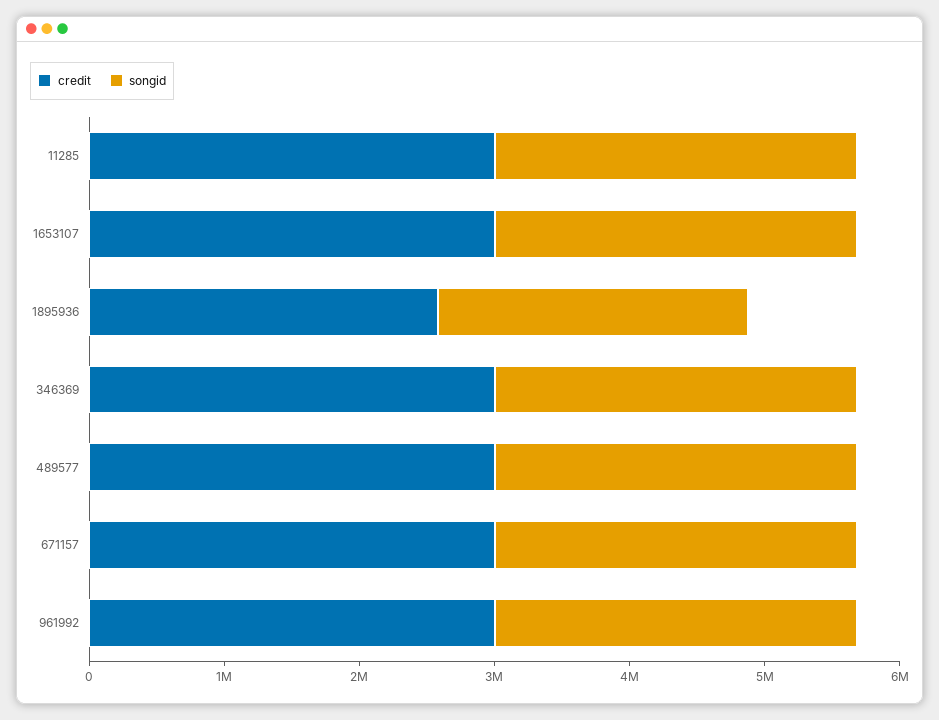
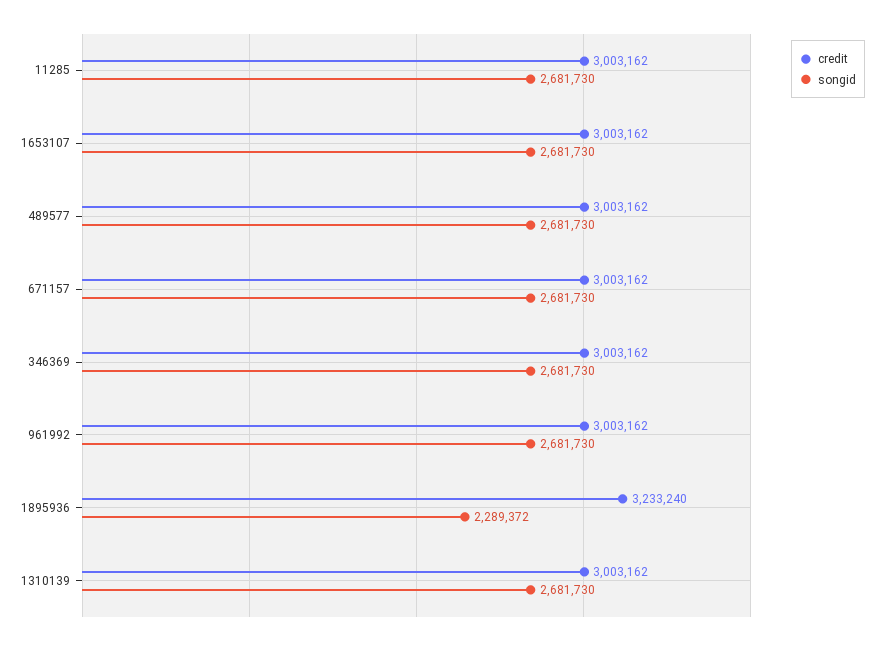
credit, 1895936: 2600000 -> 3233240
credit, 1310139: none -> 3003162
songid, 1310139: none -> 2681730

